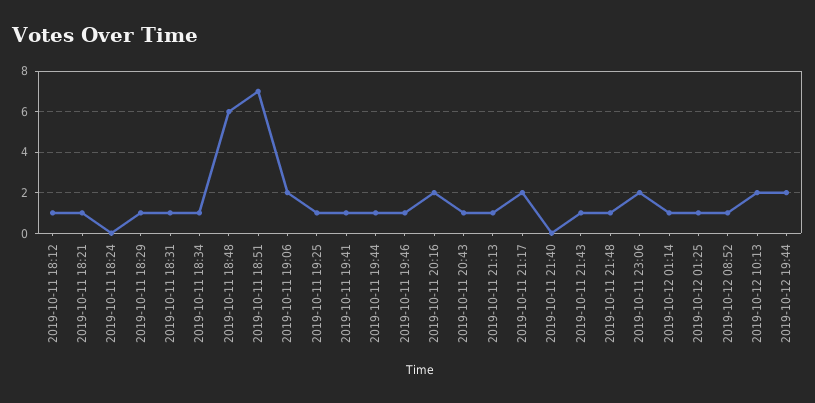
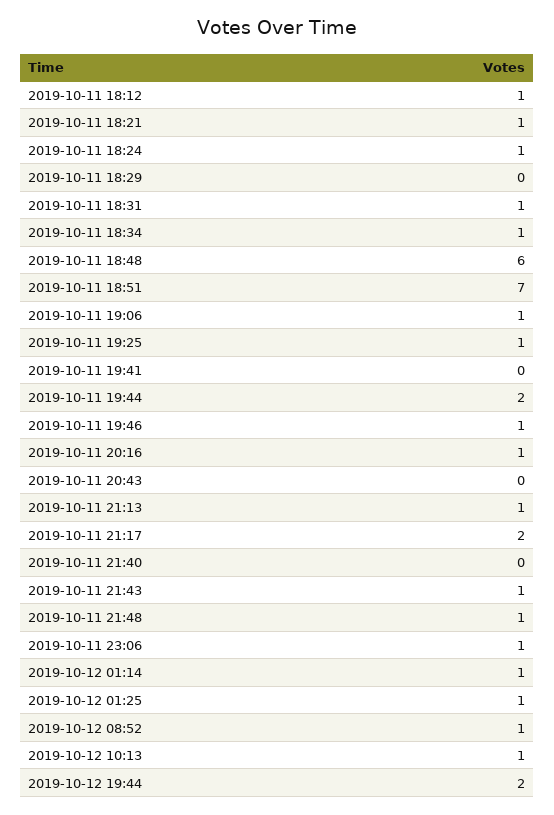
2019-10-11 18:24: 0 -> 1
2019-10-11 18:29: 1 -> 0
2019-10-11 19:06: 2 -> 1
2019-10-11 19:41: 1 -> 0
2019-10-11 19:44: 1 -> 2
2019-10-11 20:16: 2 -> 1
2019-10-11 20:43: 1 -> 0
2019-10-11 23:06: 2 -> 1
2019-10-12 10:13: 2 -> 1

